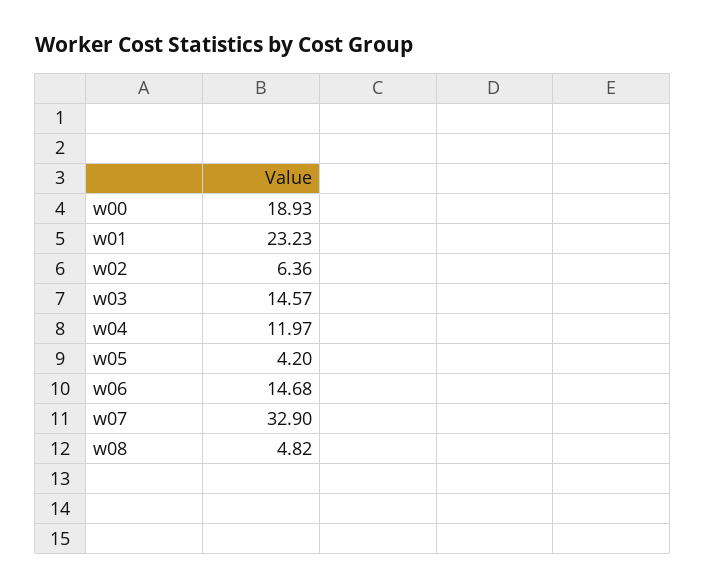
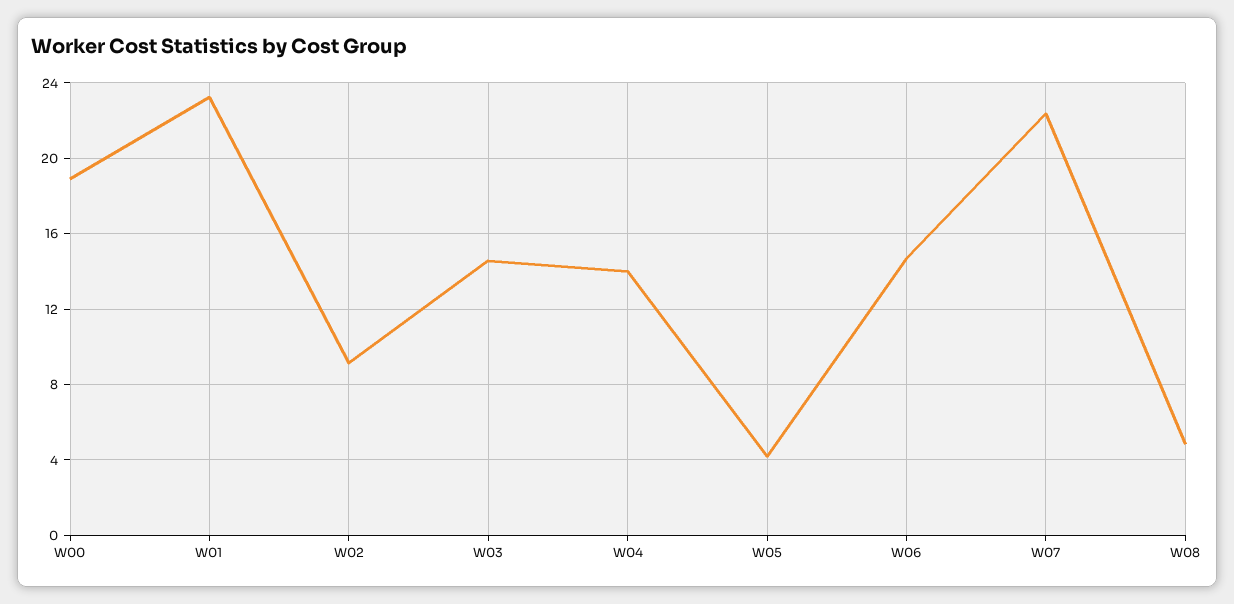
w02: 6.36 -> 9
w04: 11.97 -> 14
w07: 32.9 -> 22.5

